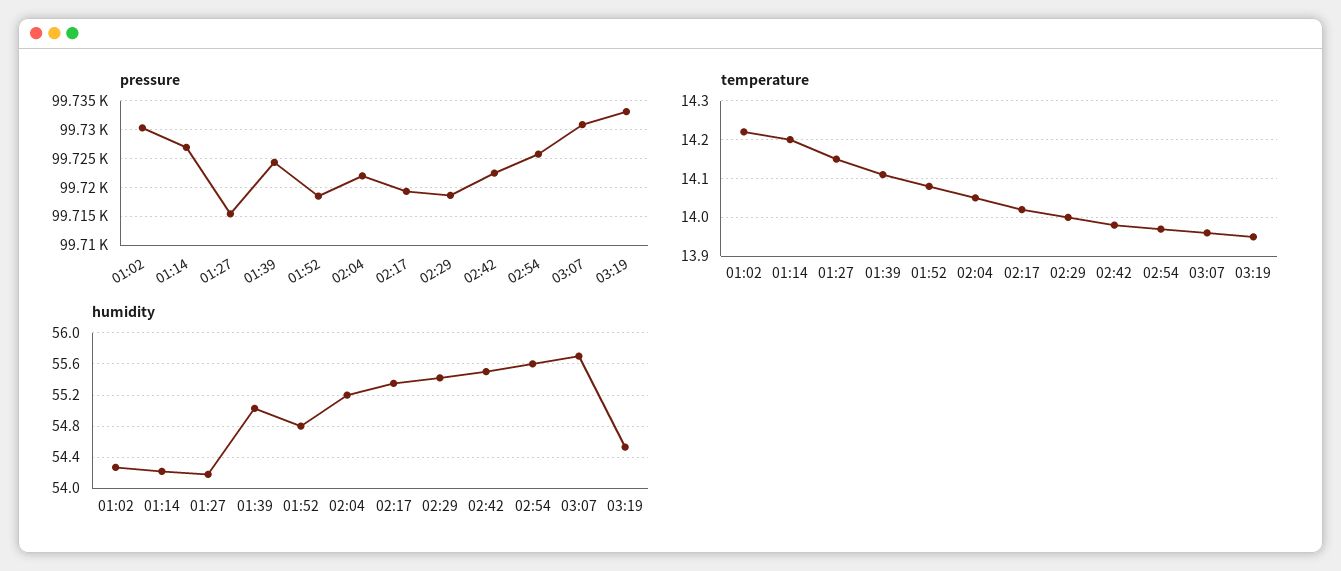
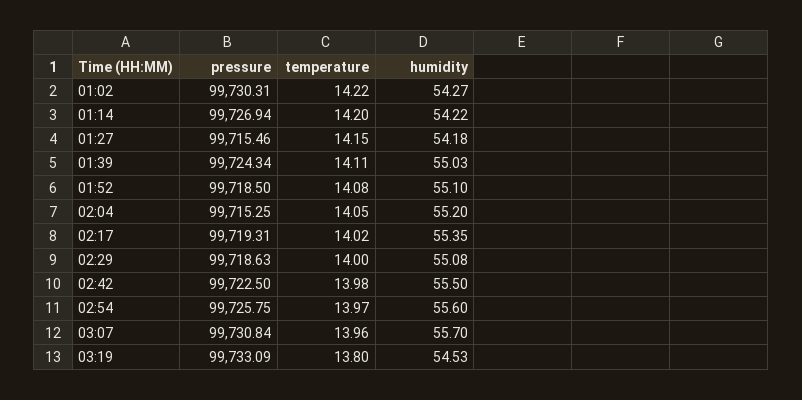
pressure, 02:04: 99722.5 -> 99715.25
temperature, 03:19: 13.95 -> 13.8
humidity, 01:52: 54.8 -> 55.1
humidity, 02:29: 55.4 -> 55.08

